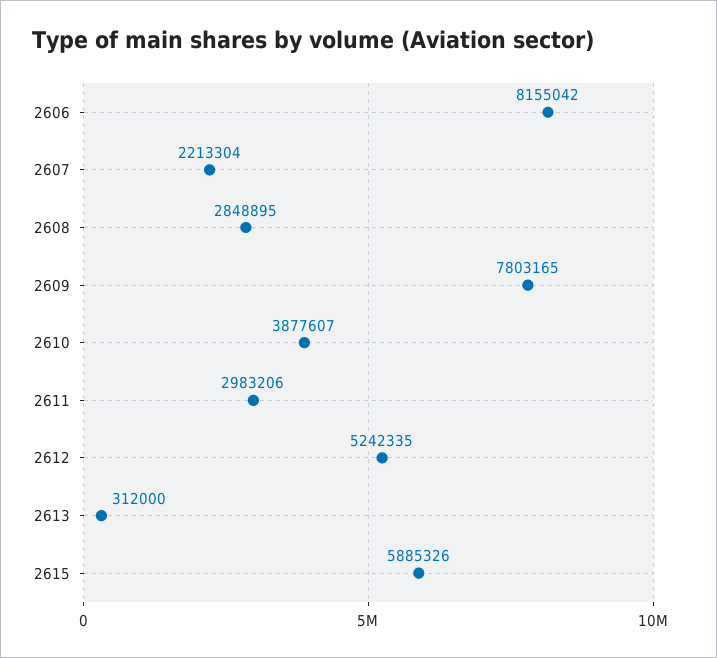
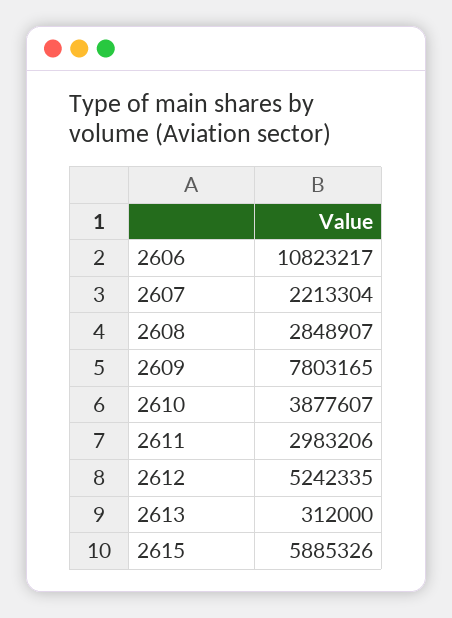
2606: 8155042 -> 10823217
2608: 2848895 -> 2848907

